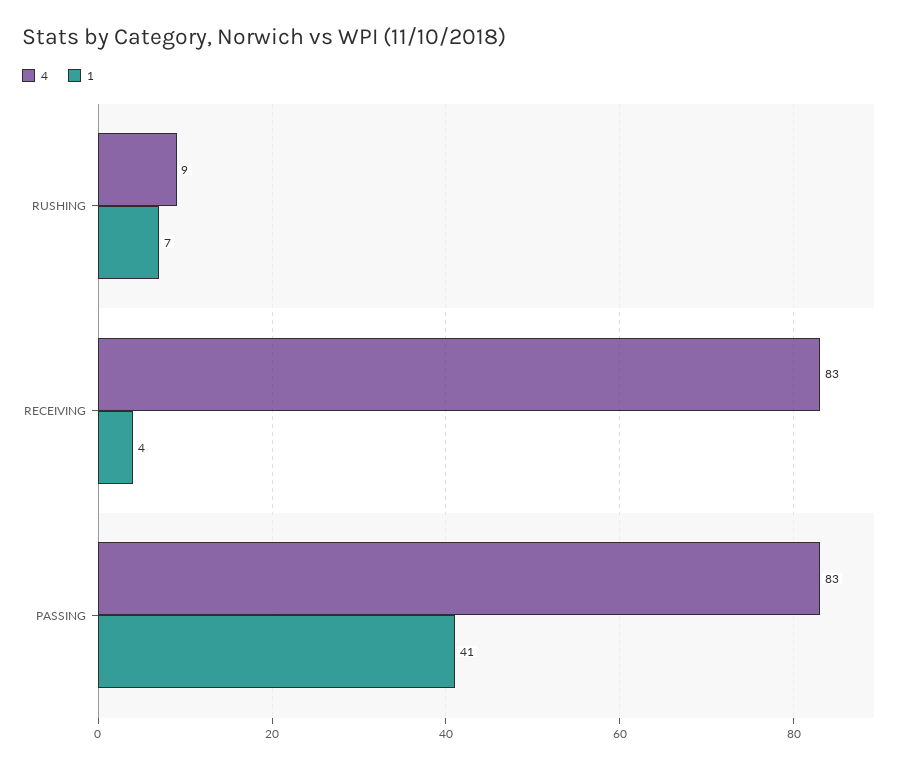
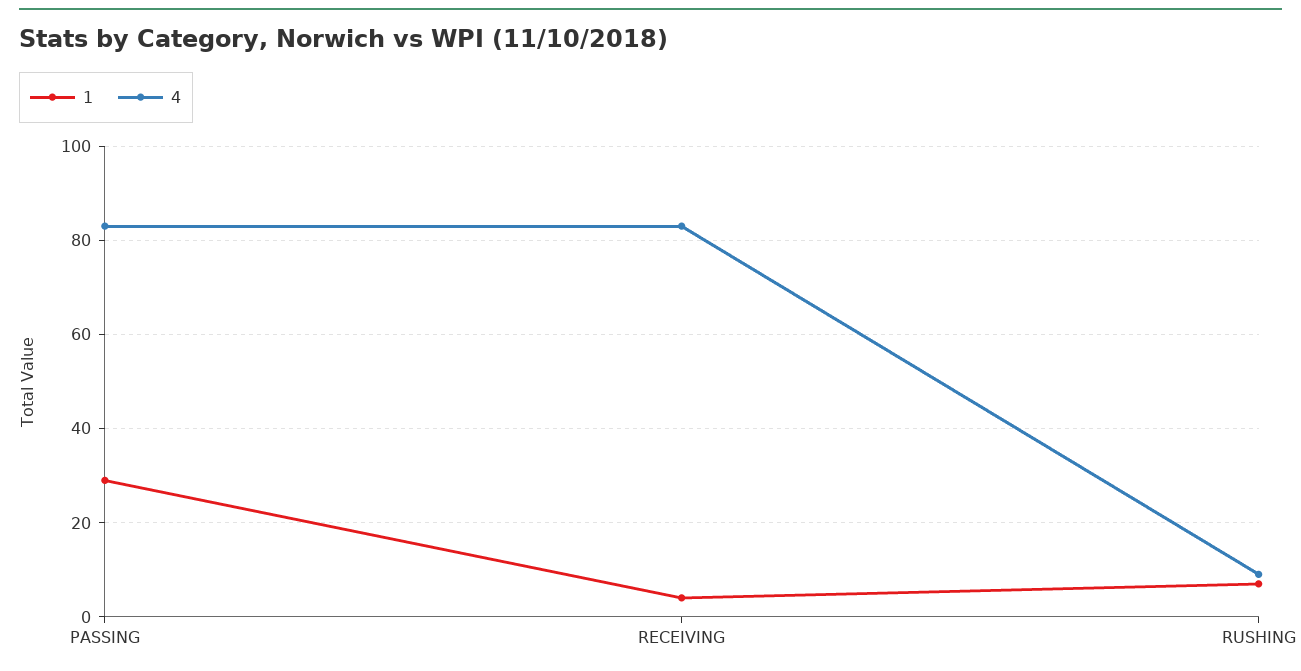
1, PASSING: 41 -> 30

